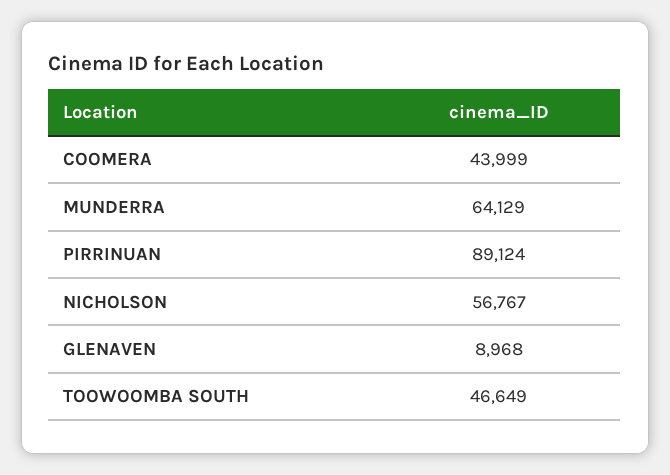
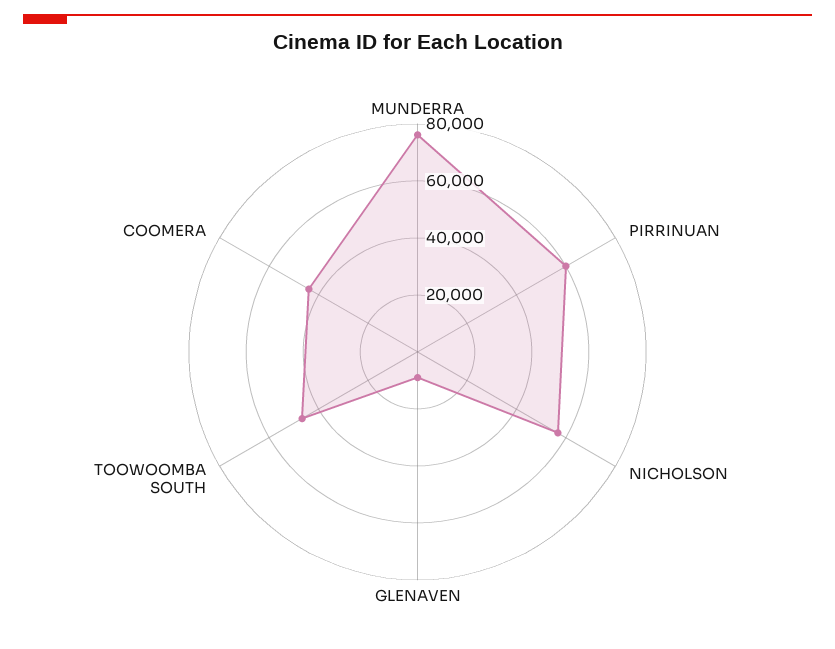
MUNDERRA: 64129 -> 75000
PIRRINUAN: 89124 -> 60000

